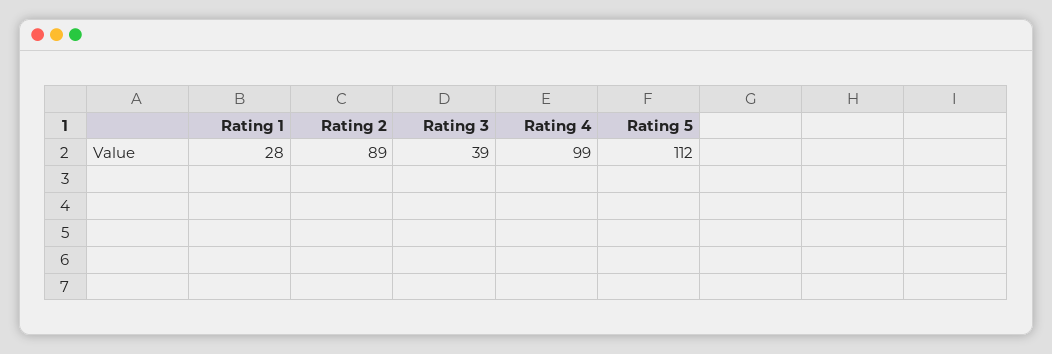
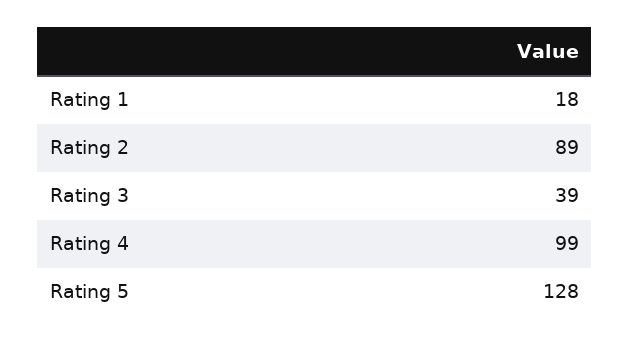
Rating 1: 28 -> 18
Rating 5: 112 -> 128

